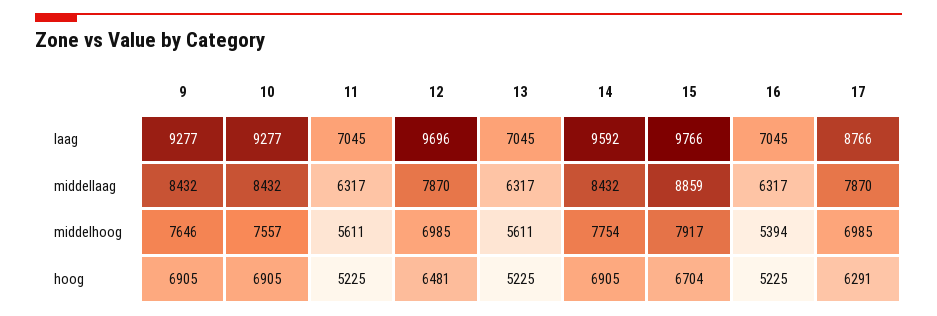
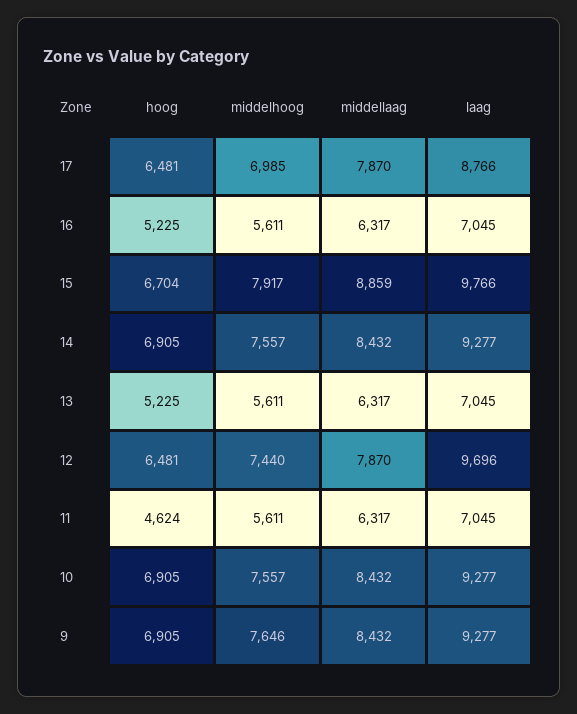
14, laag: 9592 -> 9277
12, middelhoog: 6985 -> 7440
14, middelhoog: 7754 -> 7557
16, middelhoog: 5394 -> 5611
11, hoog: 5225 -> 4624
17, hoog: 6291 -> 6481

